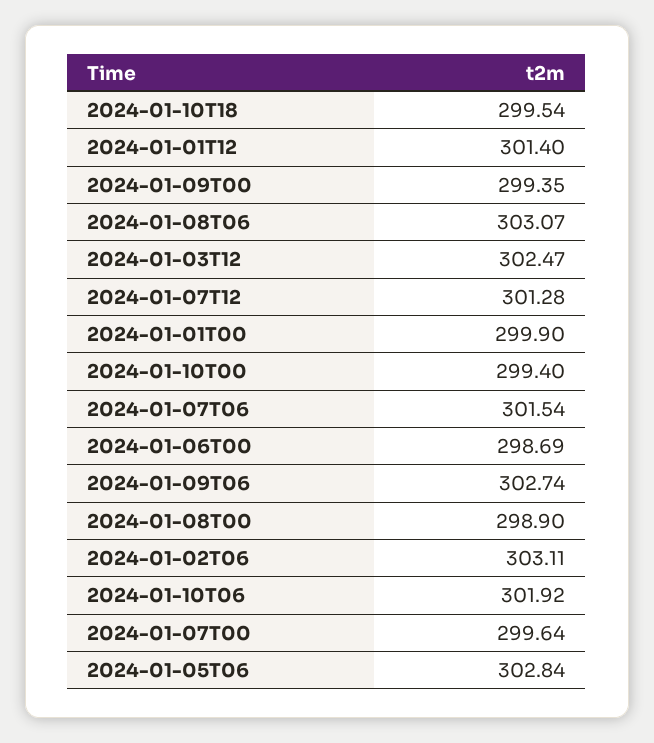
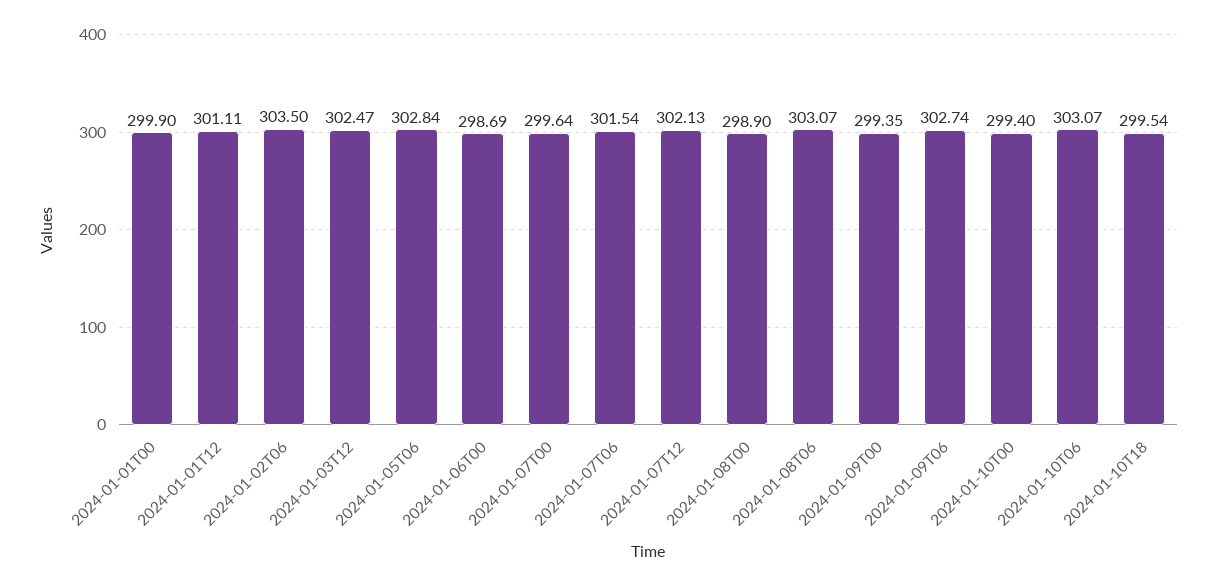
2024-01-01T12: 301.4 -> 301.11
2024-01-07T12: 301.28 -> 302.13
2024-01-02T06: 303.11 -> 303.5
2024-01-10T06: 301.92 -> 303.07

